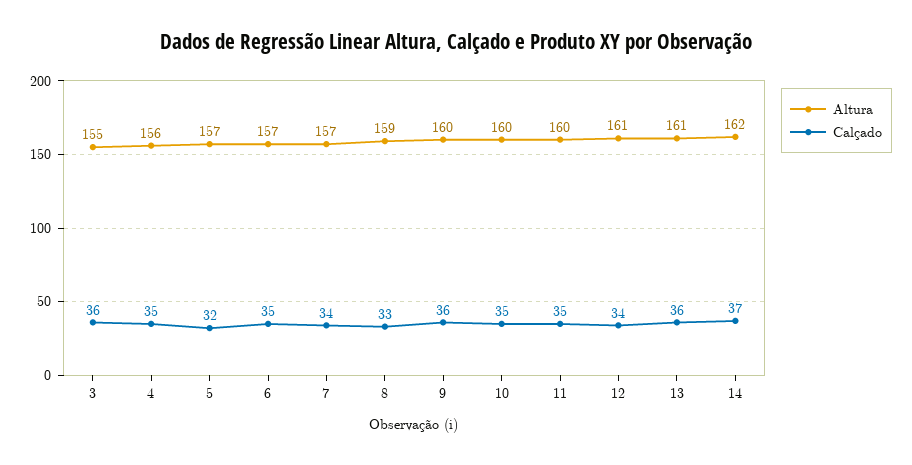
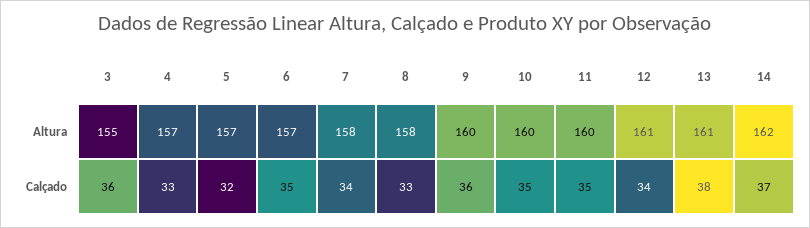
Altura, 4: 156 -> 157
Calçado, 4: 35 -> 33
Altura, 7: 157 -> 158
Altura, 8: 159 -> 158
Calçado, 13: 36 -> 38

